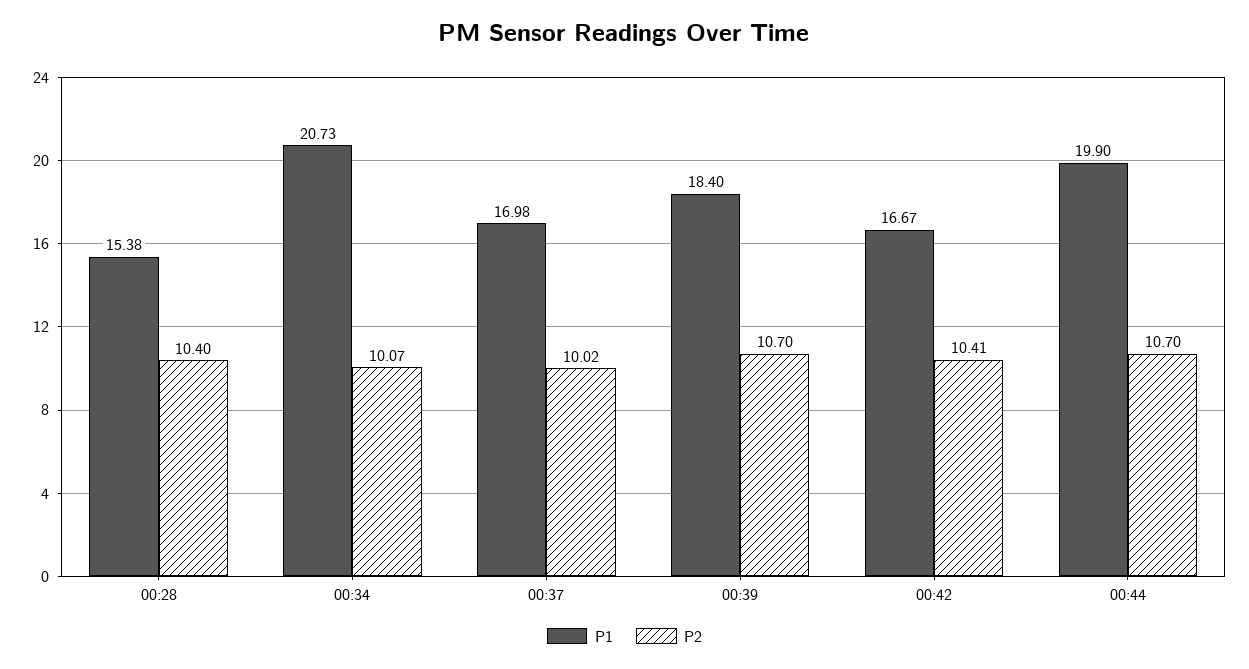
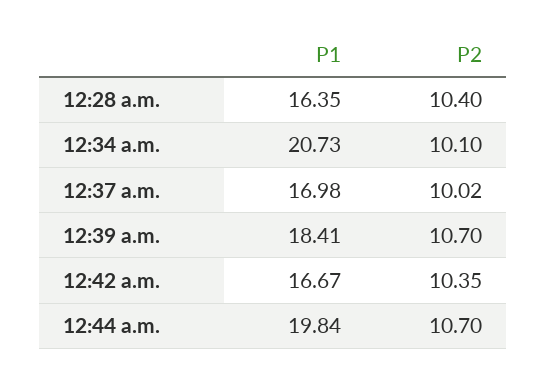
P1, 00:28: 15.38 -> 16.35
P2, 00:34: 10.07 -> 10.1
P1, 00:39: 18.4 -> 18.41
P2, 00:42: 10.41 -> 10.35
P1, 00:44: 19.9 -> 19.84

